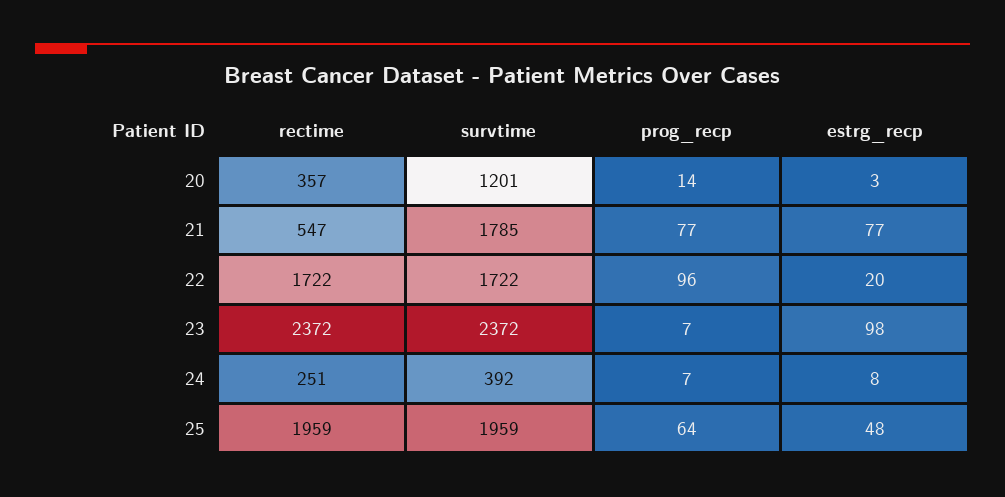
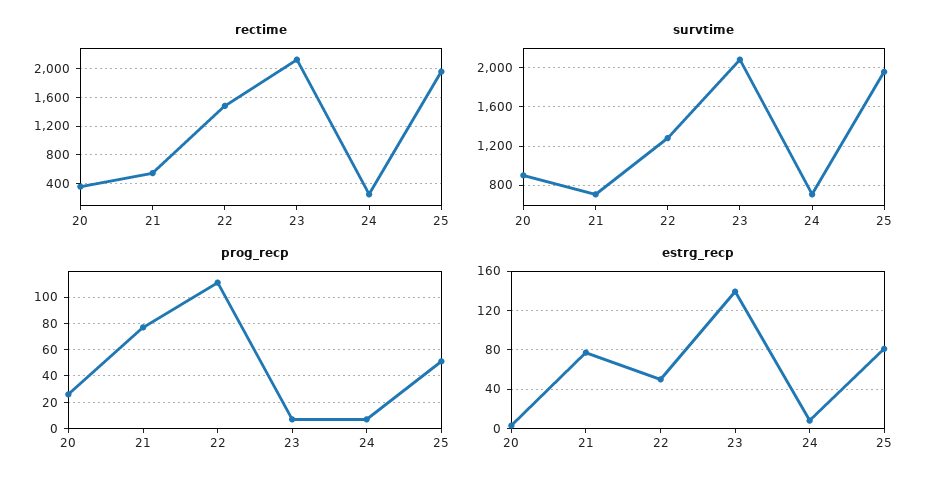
survtime, 20: 1201 -> 900
prog_recp, 20: 14 -> 25
survtime, 21: 1785 -> 700
rectime, 22: 1722 -> 1500
survtime, 22: 1722 -> 1300
prog_recp, 22: 96 -> 110
estrg_recp, 22: 20 -> 50
rectime, 23: 2372 -> 2100
survtime, 23: 2372 -> 2100
estrg_recp, 23: 98 -> 140
survtime, 24: 392 -> 700
prog_recp, 25: 64 -> 50
estrg_recp, 25: 48 -> 80

